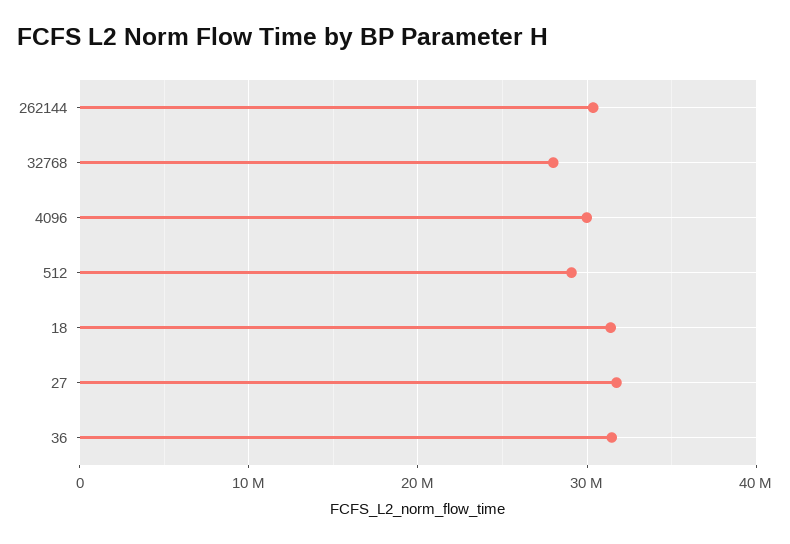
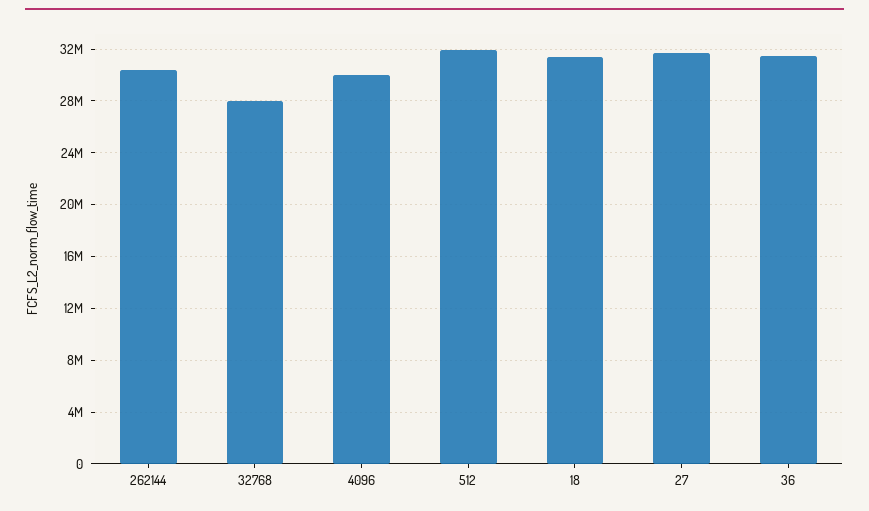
512: 29000000 -> 32000000

